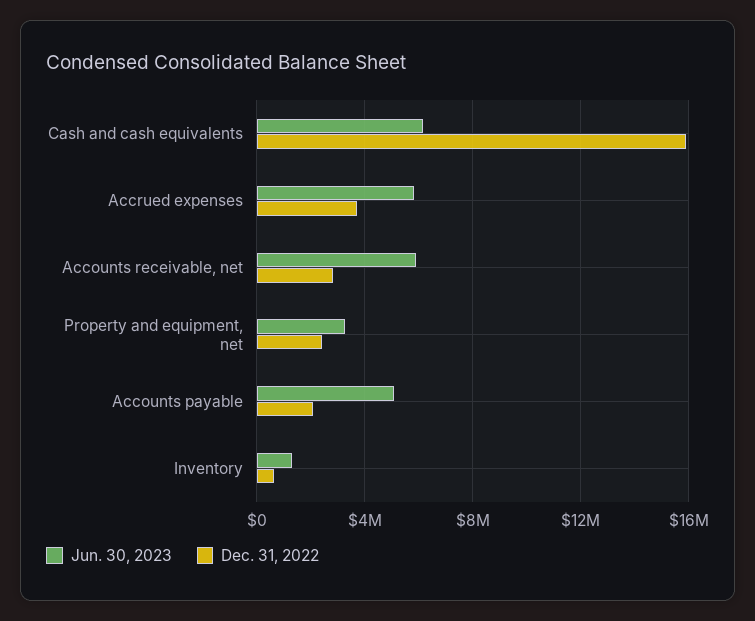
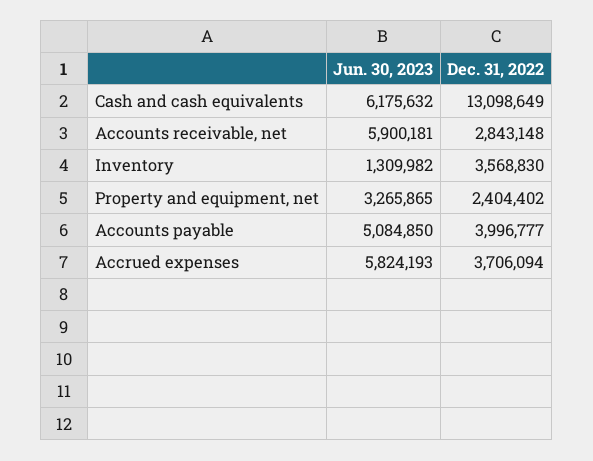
Dec. 31, 2022, Cash and cash equivalents: 16000000 -> 13098649
Dec. 31, 2022, Accounts payable: 2000000 -> 3996777
Dec. 31, 2022, Inventory: 500000 -> 3568830

